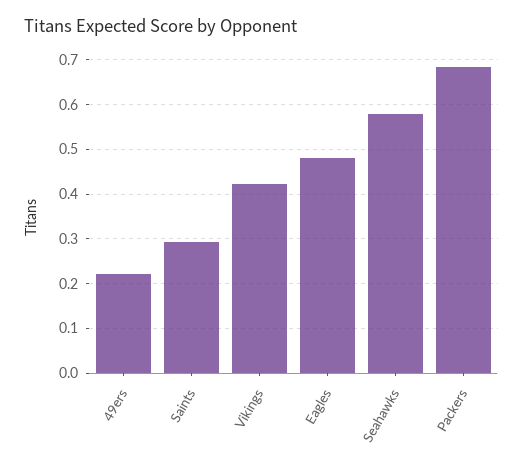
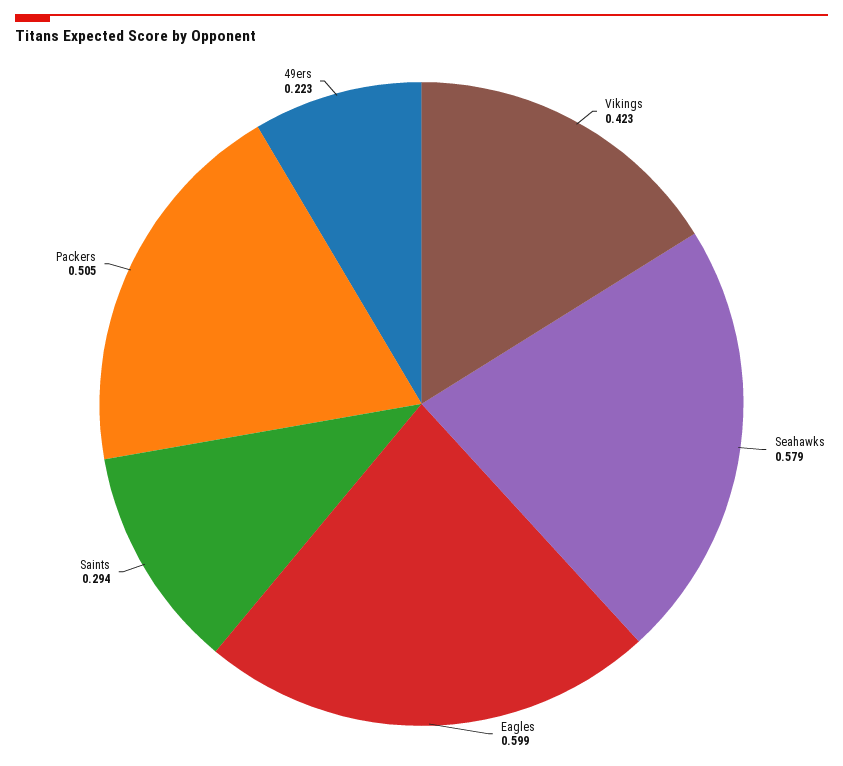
Eagles: 0.48 -> 0.599
Packers: 0.68 -> 0.505

